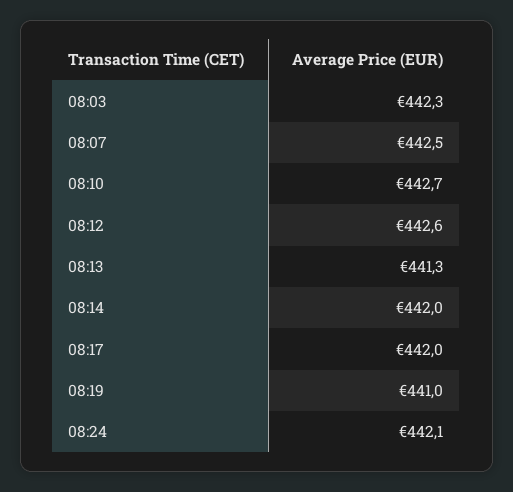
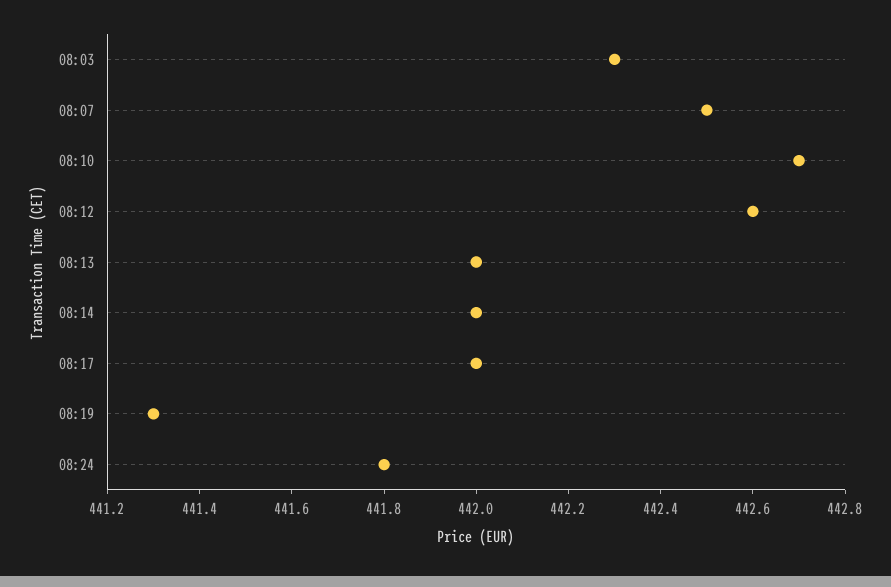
08:13: 441.3 -> 442
08:19: 441 -> 441.3
08:24: 442.1 -> 441.8

